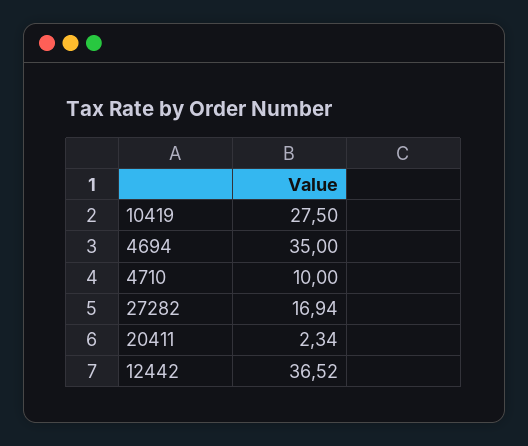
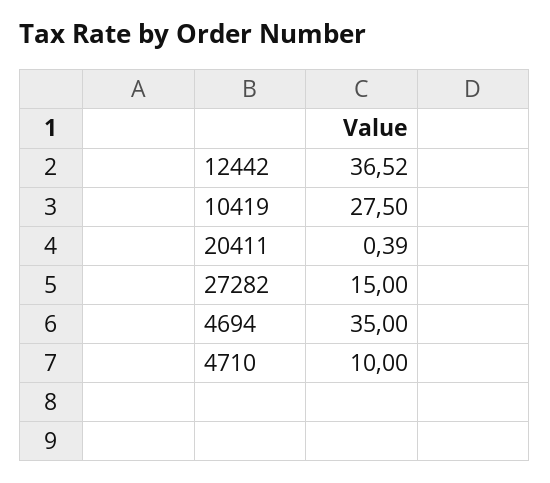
27282: 16.94 -> 15
20411: 2.34 -> 0.39

